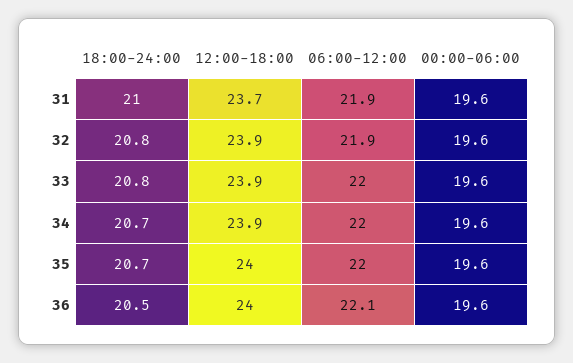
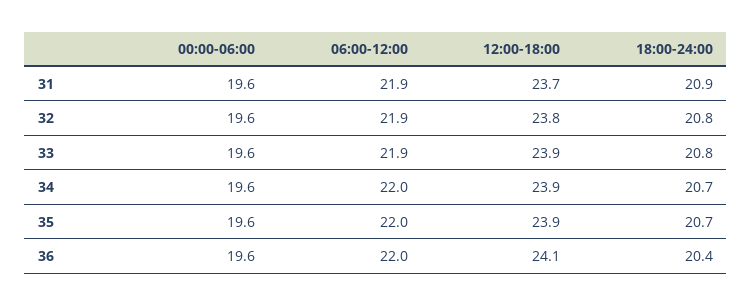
18:00-24:00, 31: 21 -> 20.9
12:00-18:00, 32: 23.9 -> 23.8
06:00-12:00, 33: 22 -> 21.9
12:00-18:00, 35: 24 -> 23.9
18:00-24:00, 36: 20.5 -> 20.4
12:00-18:00, 36: 24 -> 24.1
06:00-12:00, 36: 22.1 -> 22

